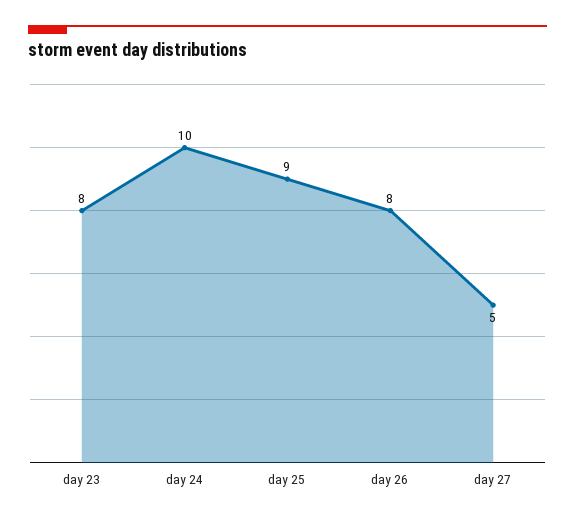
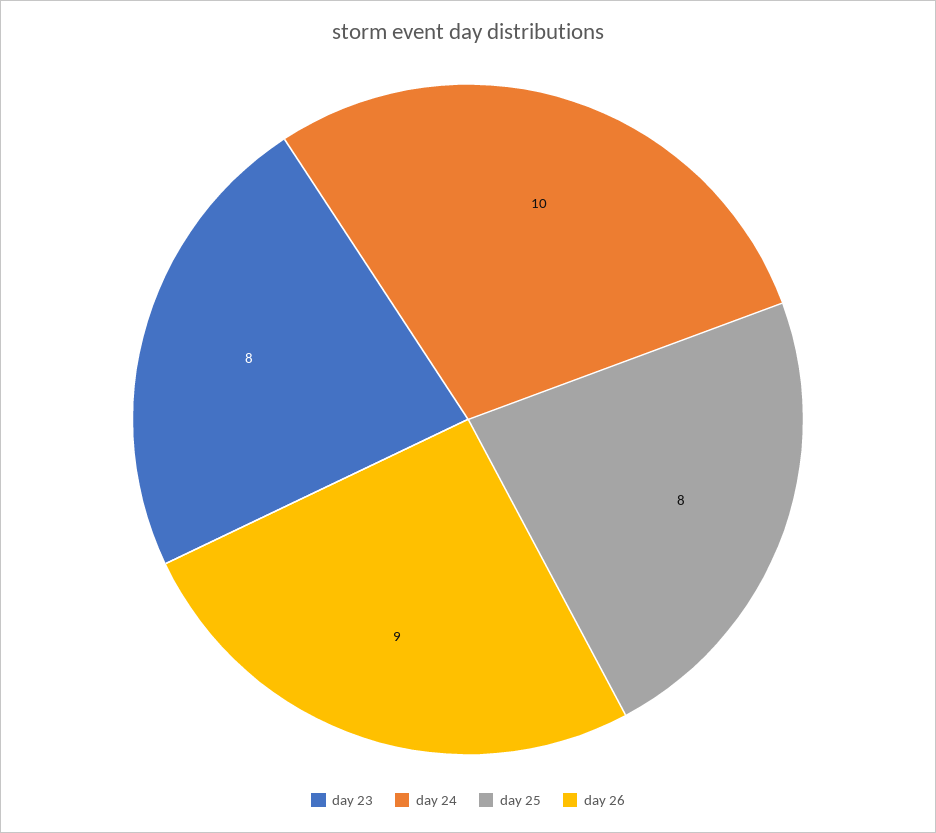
day 25: 9 -> 8
day 26: 8 -> 9
day 27: 5 -> none

